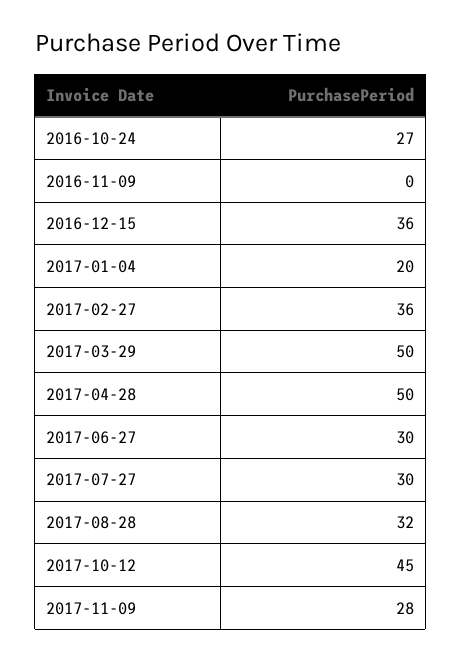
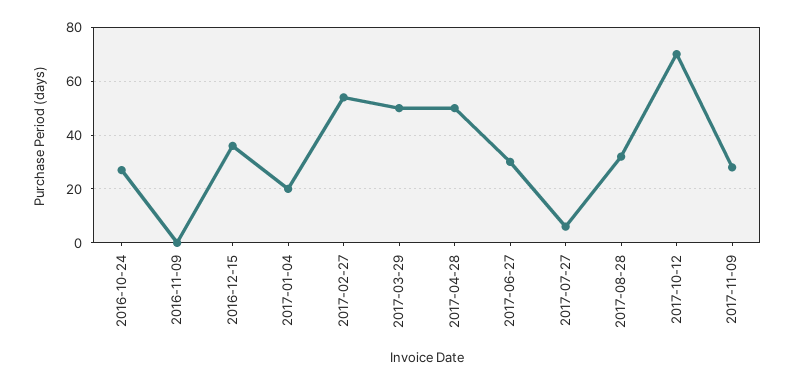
2017-02-27: 36 -> 55
2017-07-27: 30 -> 5
2017-10-12: 45 -> 70

